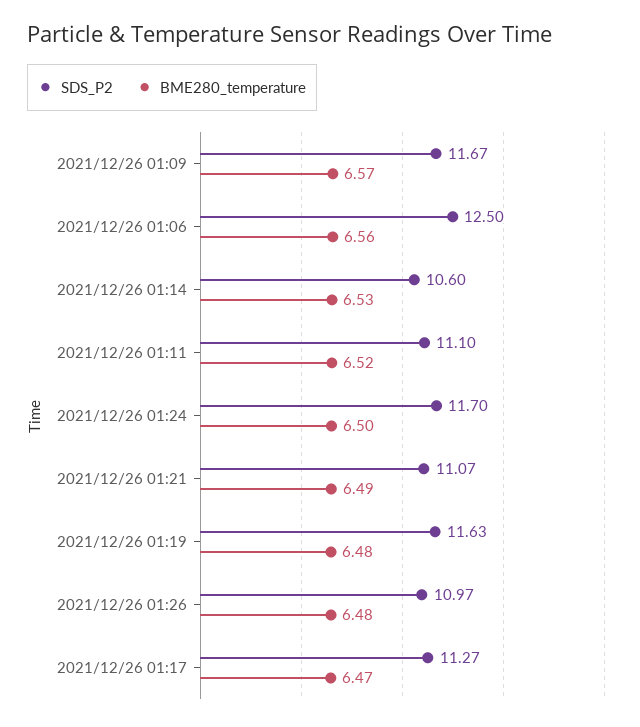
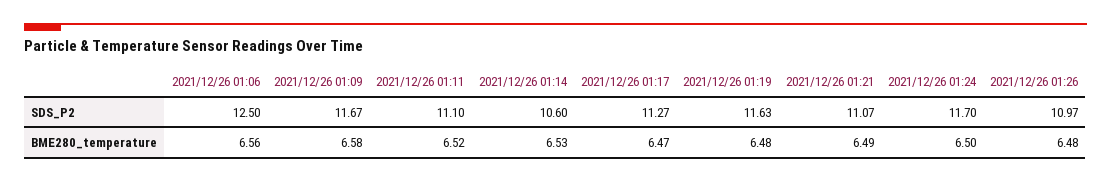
BME280_temperature, 2021/12/26 01:09: 6.57 -> 6.58

